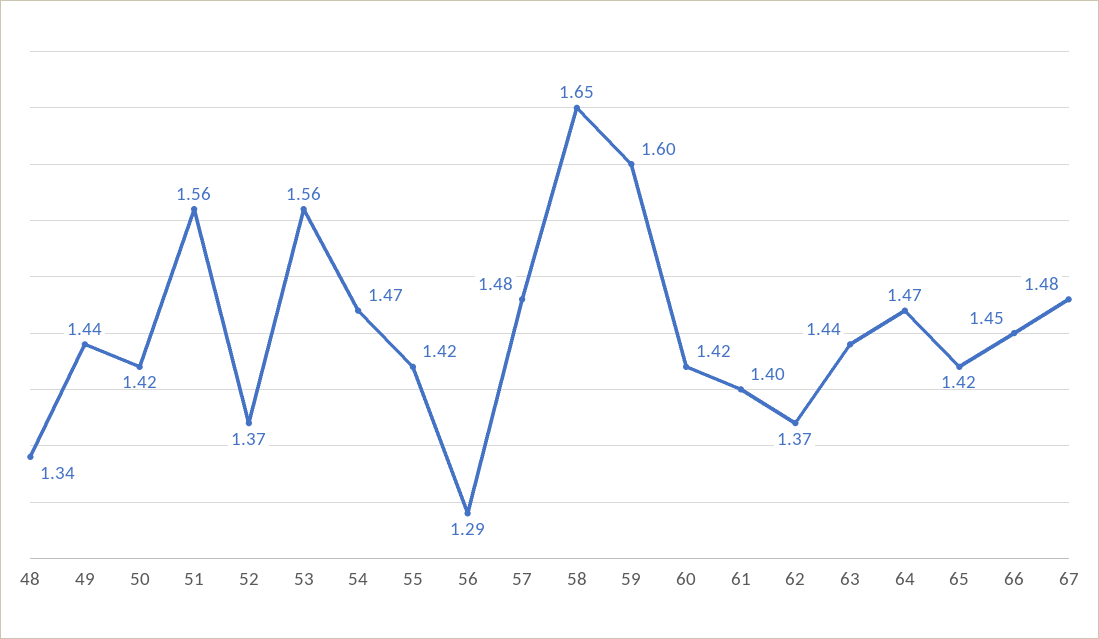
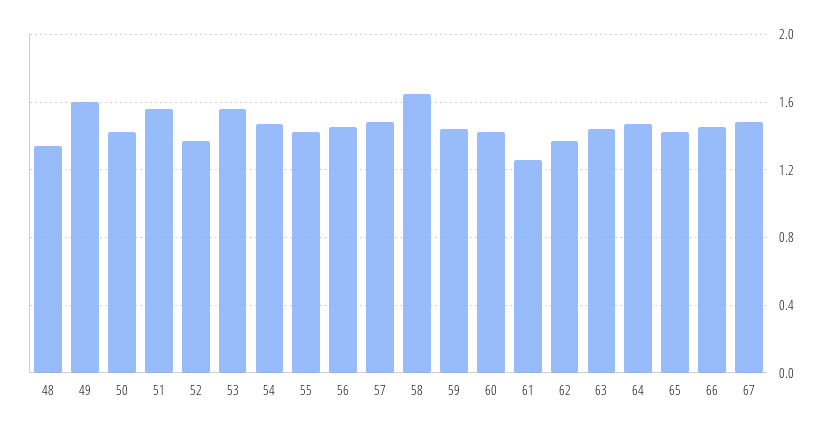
49: 1.44 -> 1.6
56: 1.29 -> 1.45
59: 1.6 -> 1.45
61: 1.4 -> 1.25

